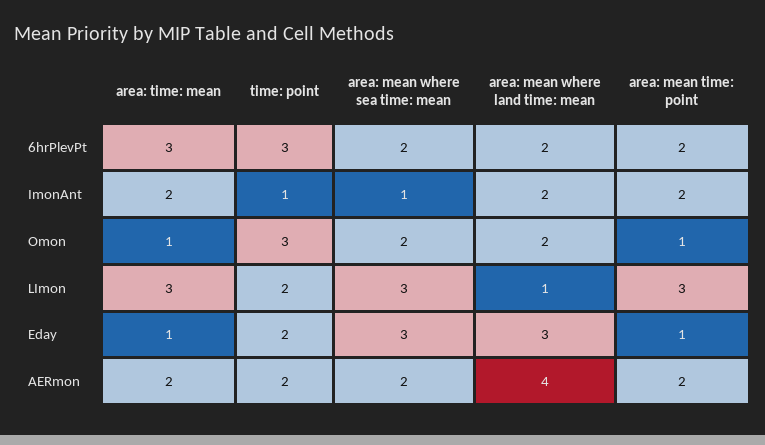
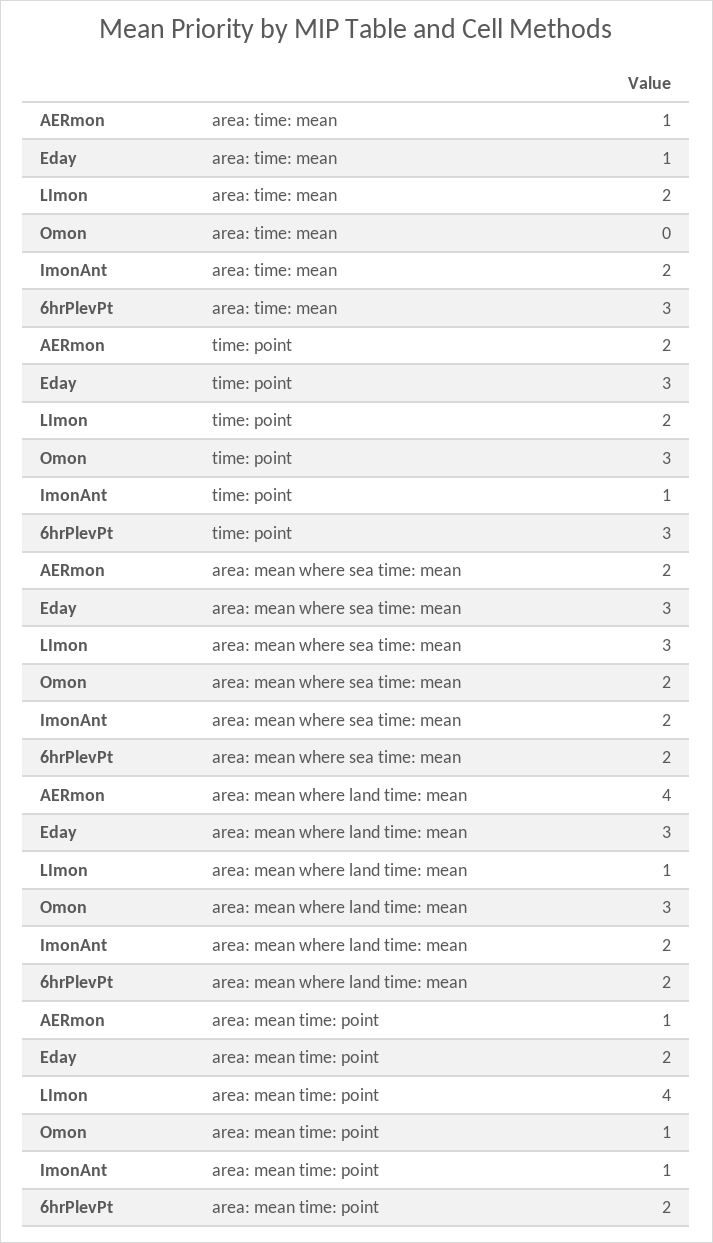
area: mean where sea time: mean, ImonAnt: 1 -> 2
area: mean time: point, ImonAnt: 2 -> 1
area: time: mean, Omon: 1 -> 0
area: mean where land time: mean, Omon: 2 -> 3
area: time: mean, LImon: 3 -> 2
area: mean time: point, LImon: 3 -> 4
time: point, Eday: 2 -> 3
area: mean time: point, Eday: 1 -> 2
area: time: mean, AERmon: 2 -> 1
area: mean time: point, AERmon: 2 -> 1

